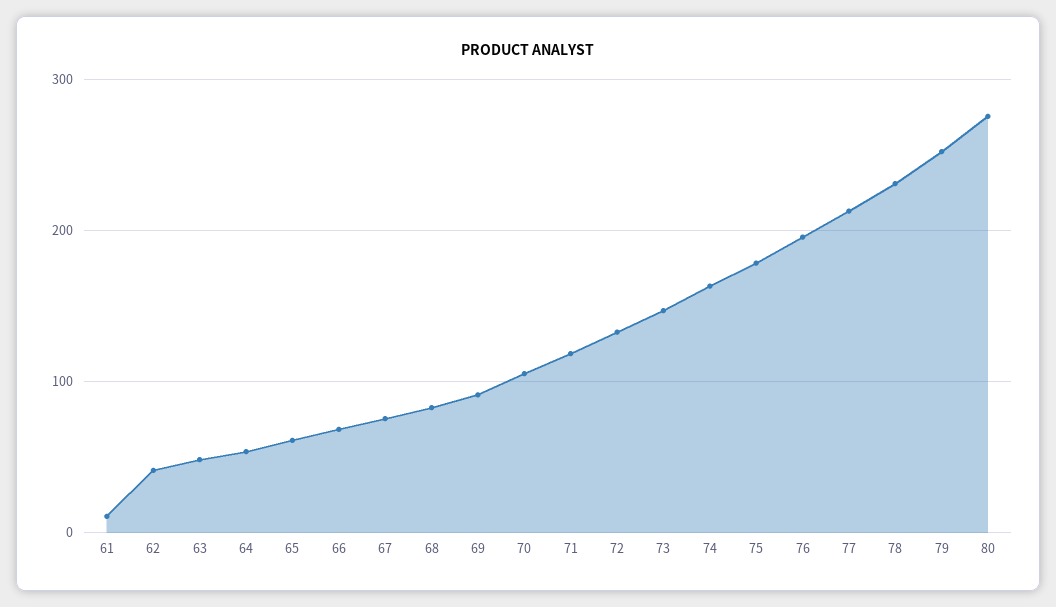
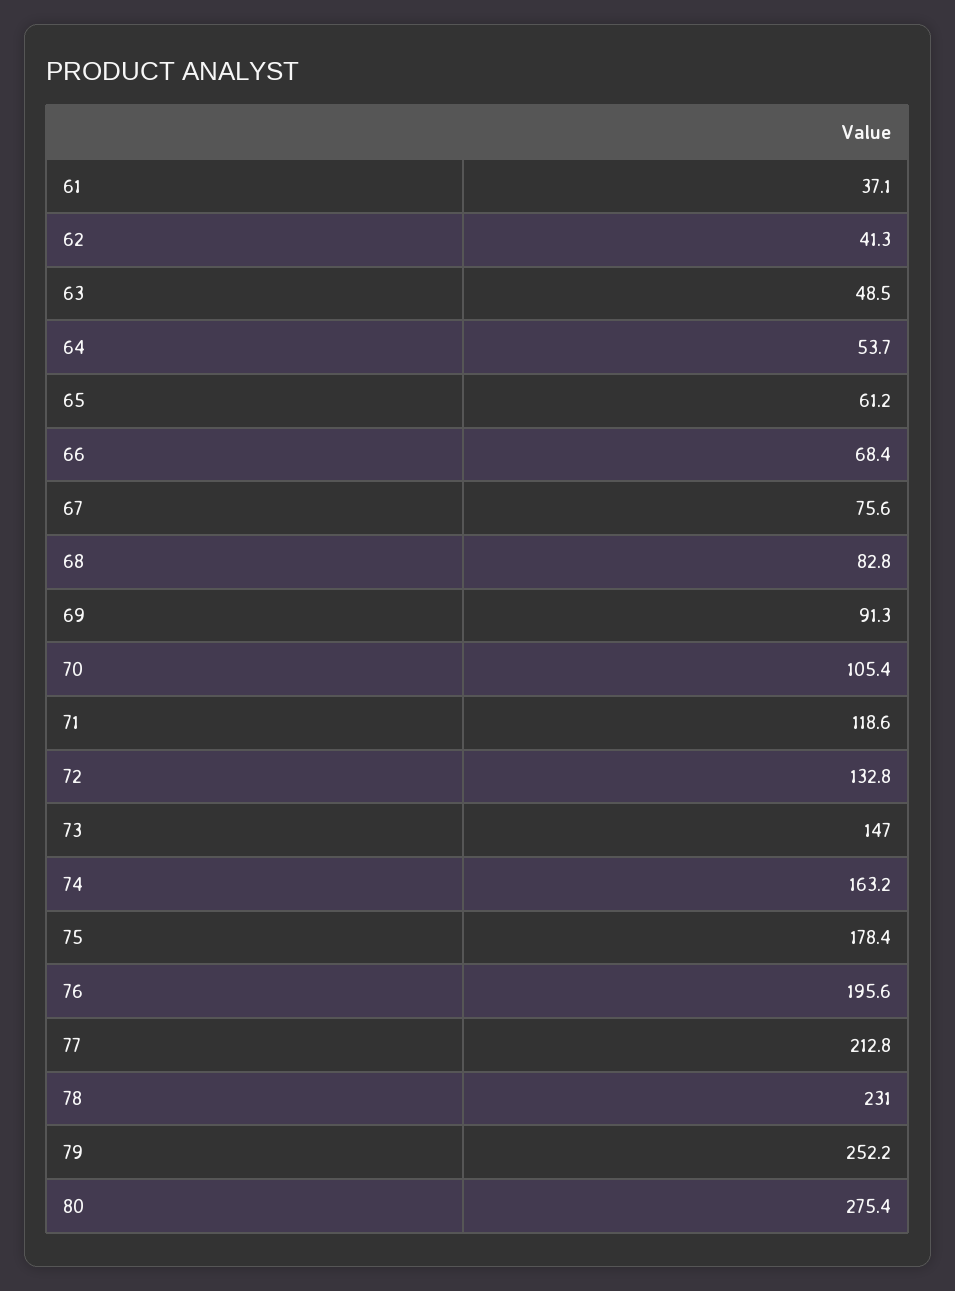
61: 10 -> 37.1

